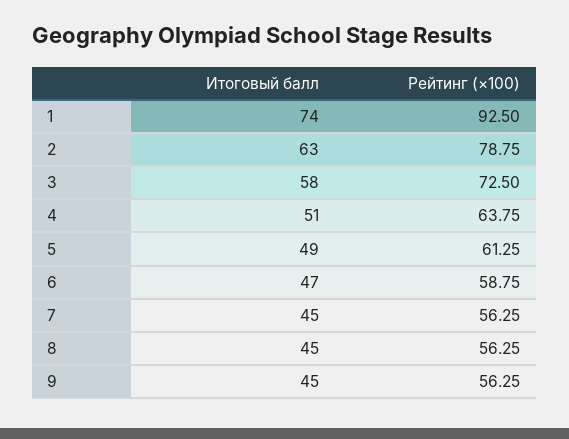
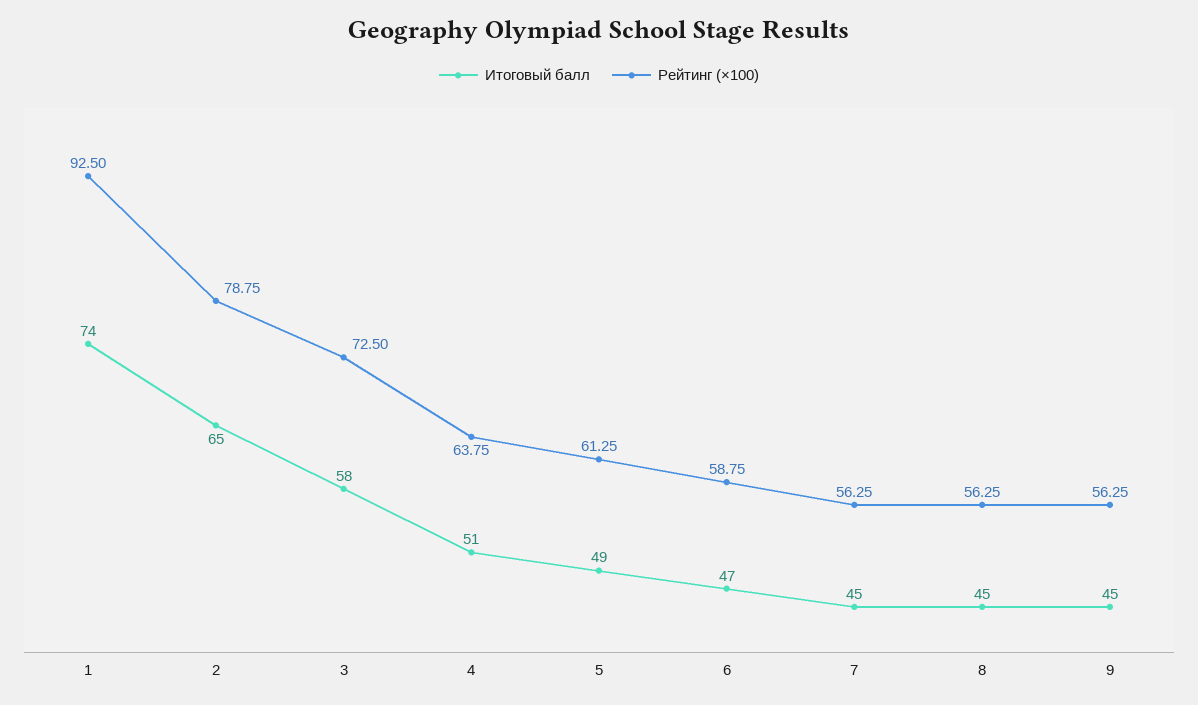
Итоговый балл, 2: 63 -> 65

